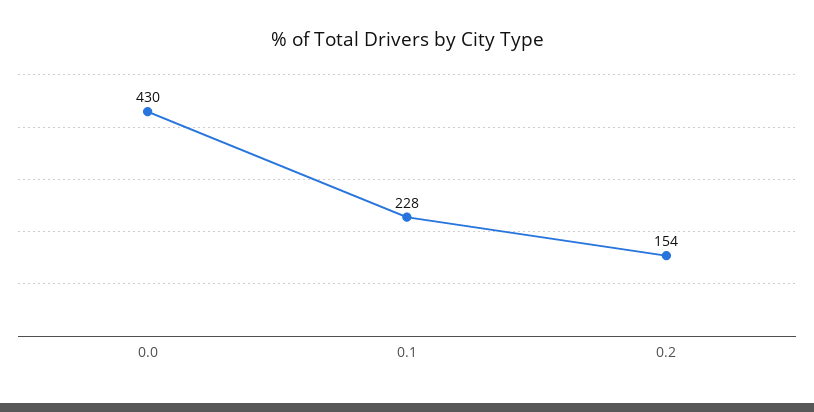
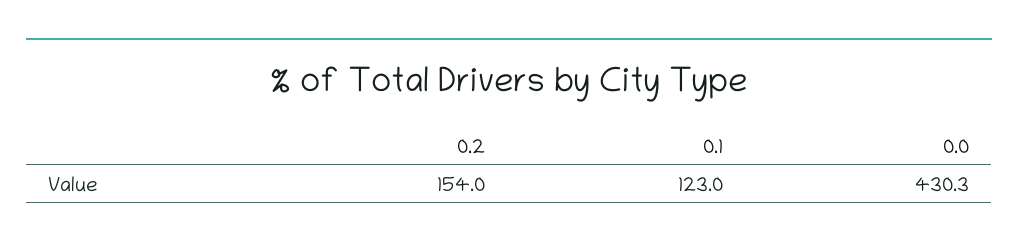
0.1: 228 -> 123

